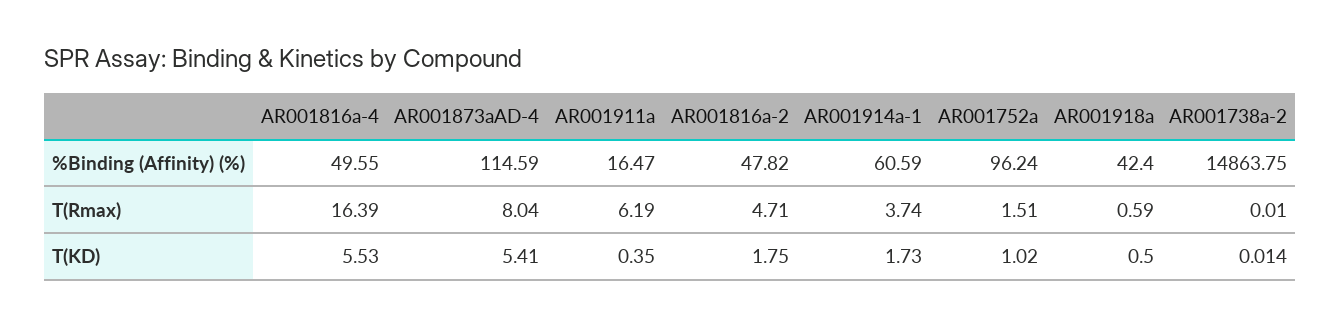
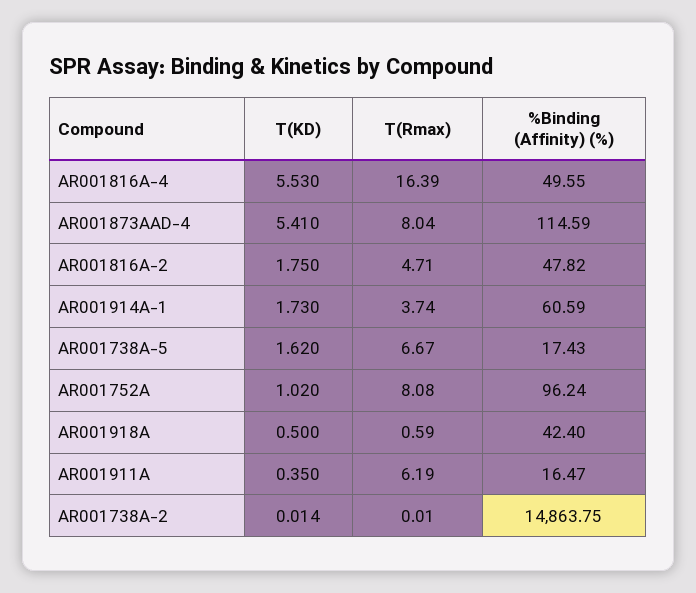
AR001752a, T(Rmax): 1.51 -> 8.08
AR001738A-5, T(KD): none -> 1.62
AR001738A-5, T(Rmax): none -> 6.67
AR001738A-5, %Binding (Affinity) (%): none -> 17.43

